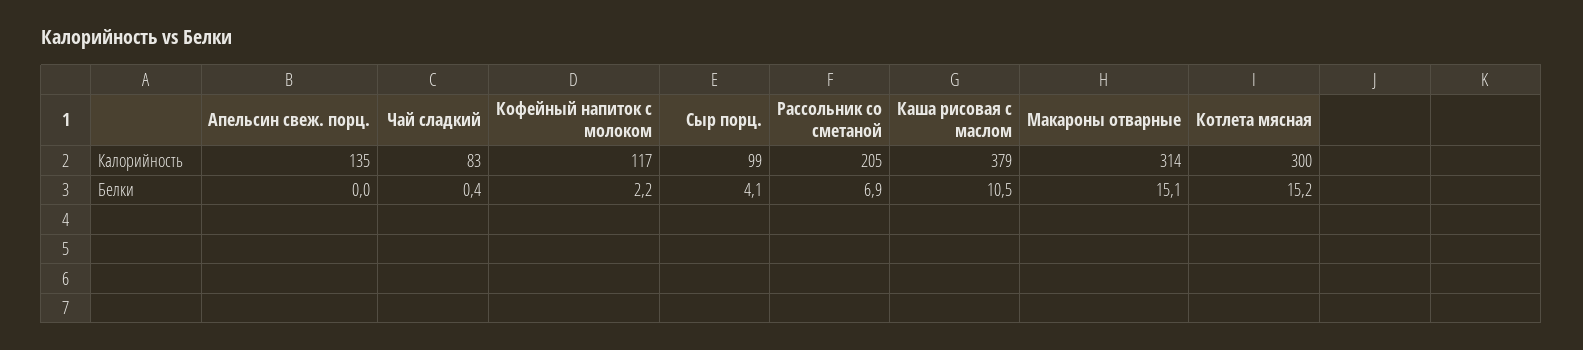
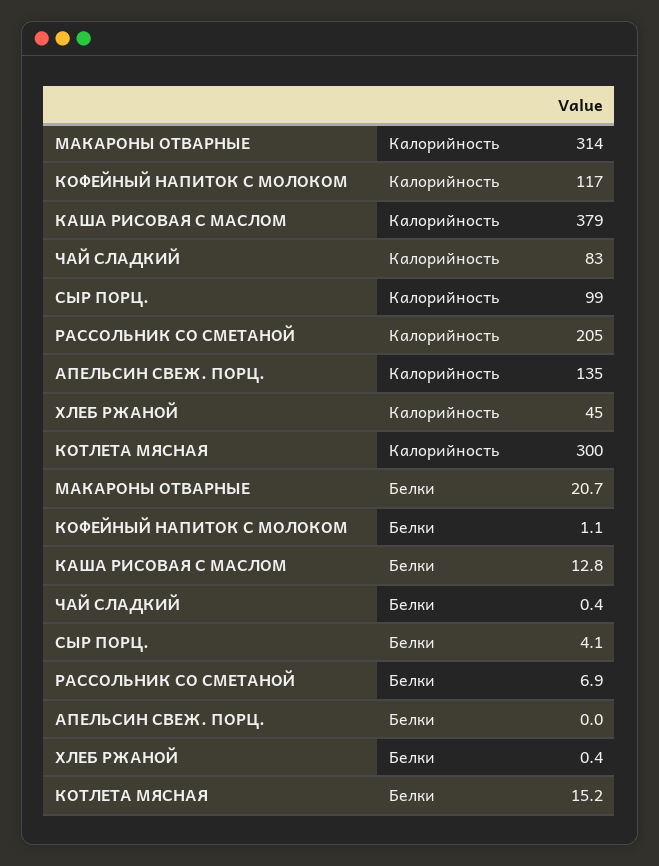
Кофейный напиток с молоком, Белки: 2.2 -> 1.1
Каша рисовая с маслом, Белки: 10.5 -> 12.8
Макароны отварные, Белки: 15.1 -> 20.7
ХЛЕБ РЖАНОЙ, Калорийность: none -> 45
ХЛЕБ РЖАНОЙ, Белки: none -> 0.4

